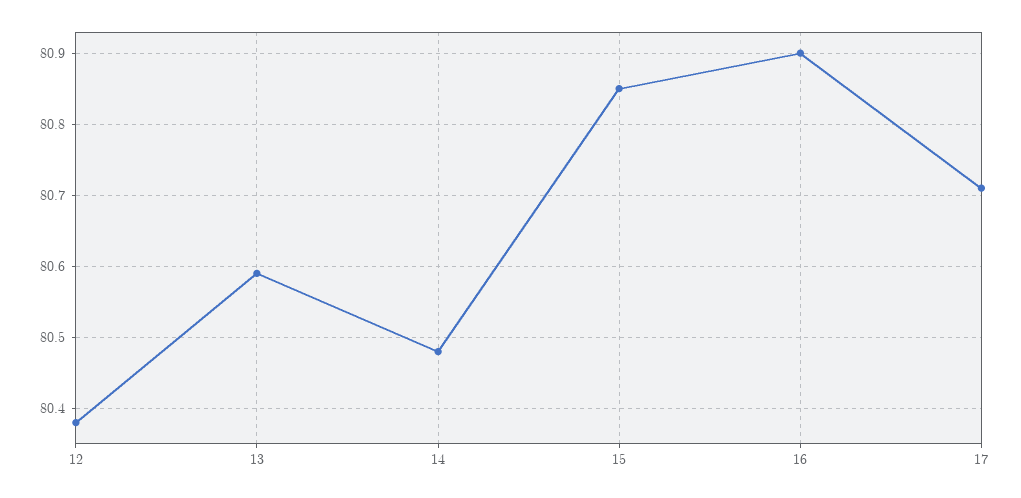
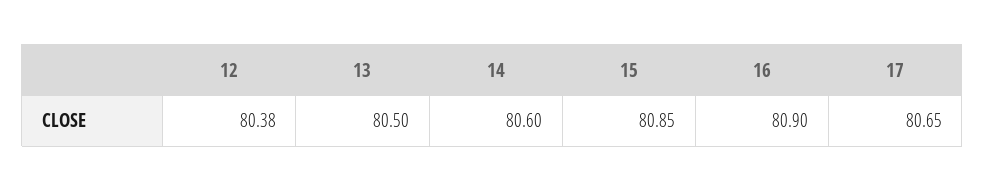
13: 80.59 -> 80.5
14: 80.48 -> 80.6
17: 80.71 -> 80.65

